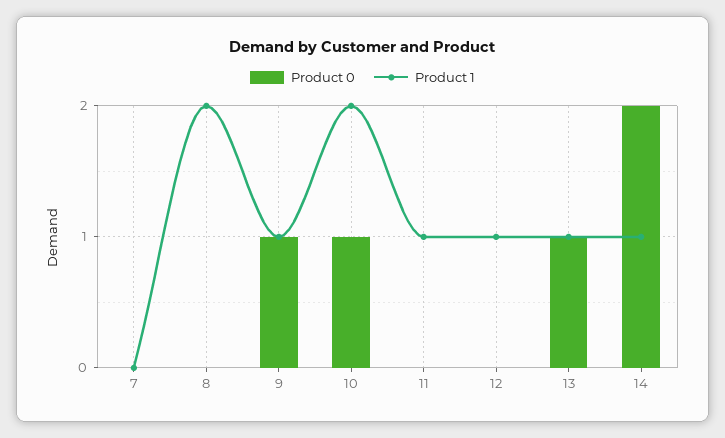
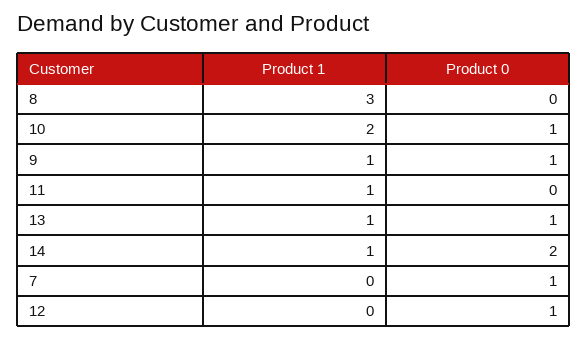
Product 0, 7: 0 -> 1
Product 1, 8: 2 -> 3
Product 0, 12: 0 -> 1
Product 1, 12: 1 -> 0

